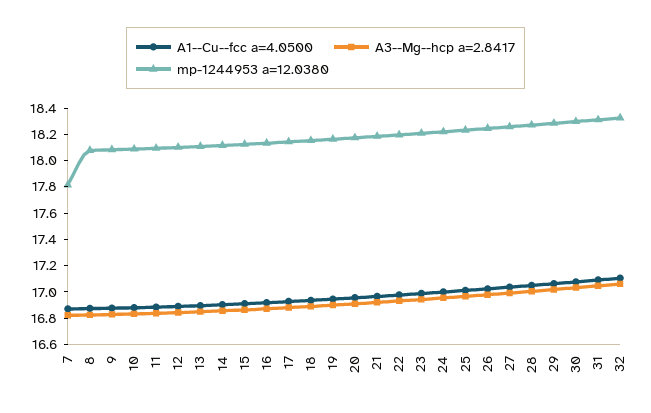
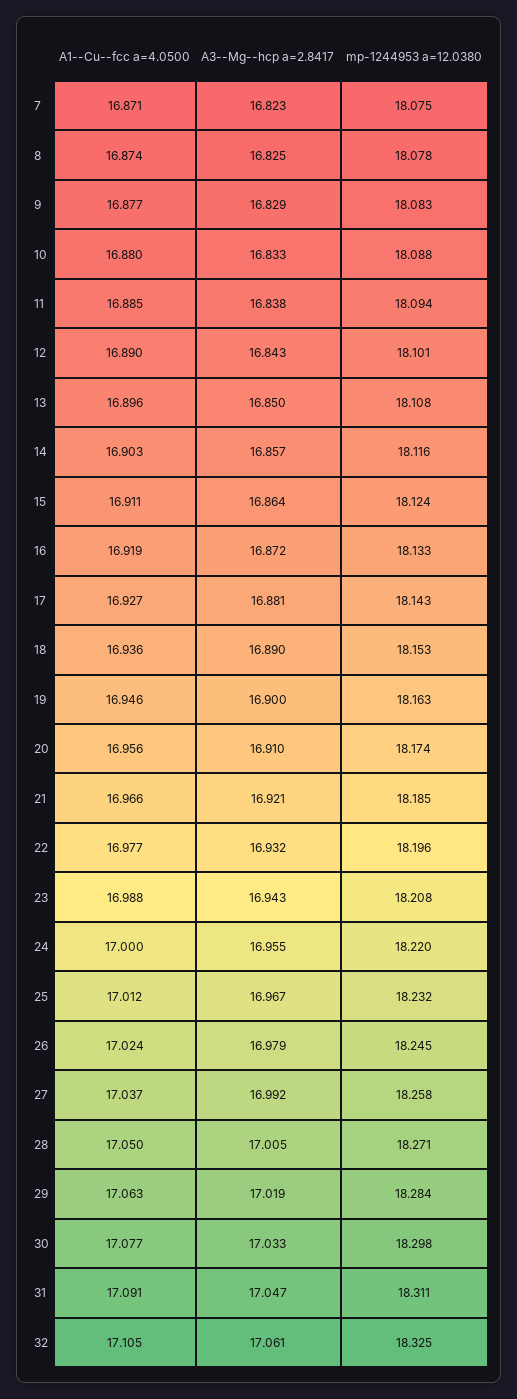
mp-1244953 a=12.0380, 7: 17.8 -> 18.075

